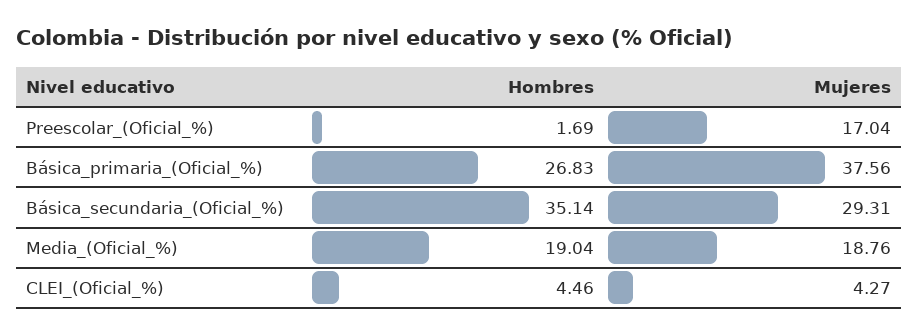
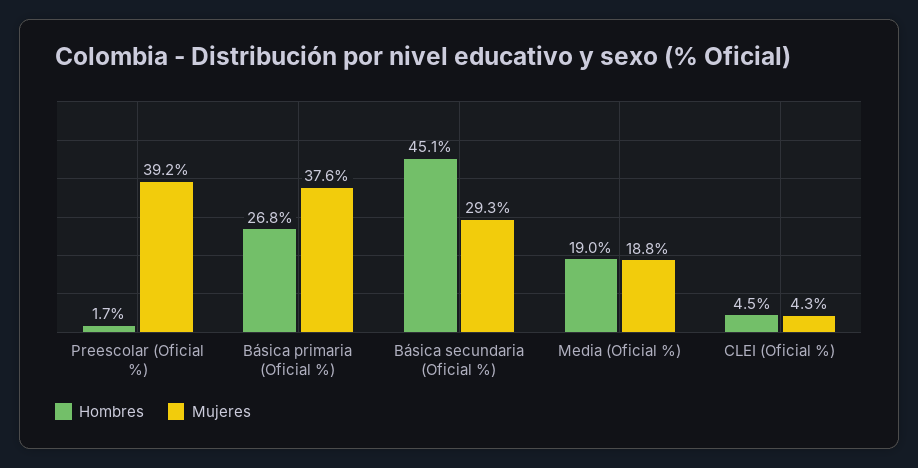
Mujeres, Preescolar_(Oficial_%): 17.04 -> 39.2
Hombres, Básica_secundaria_(Oficial_%): 35.14 -> 45.1

